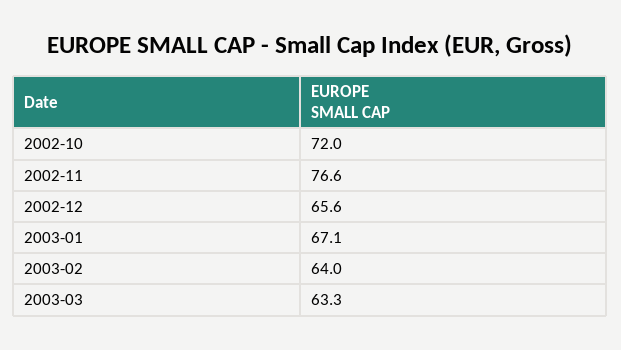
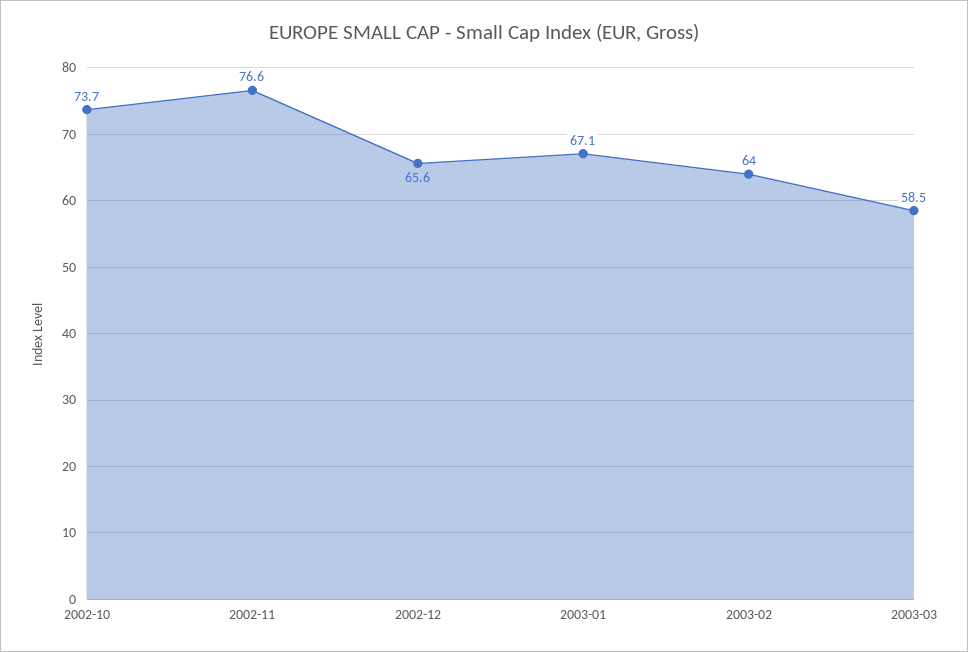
2002-10: 72 -> 73.7
2003-03: 63.3 -> 58.5

